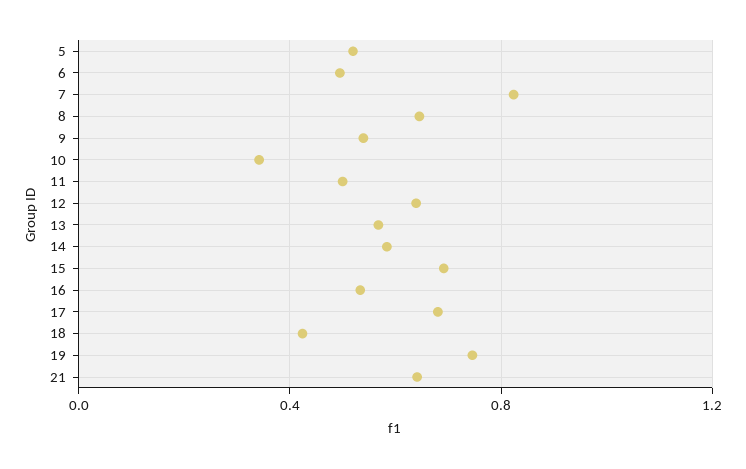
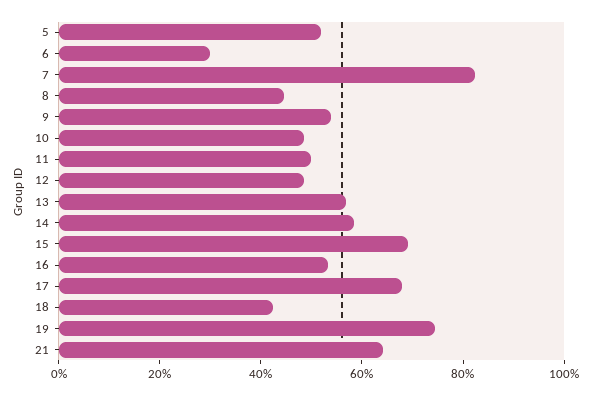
6: 0.5 -> 0.3
8: 0.65 -> 0.45
10: 0.35 -> 0.5
12: 0.65 -> 0.5

